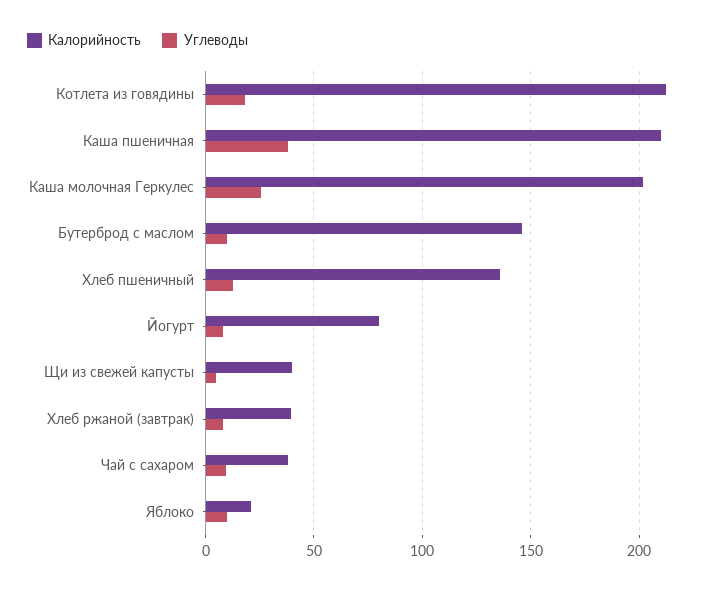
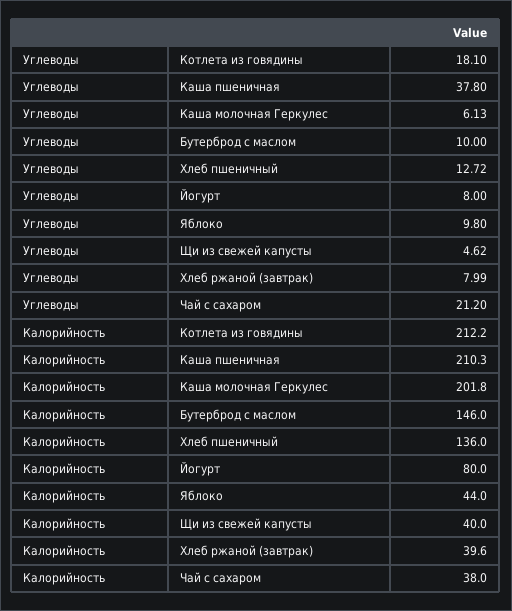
Углеводы, Каша молочная Геркулес: 25 -> 6.13
Углеводы, Чай с сахаром: 10 -> 21.2
Калорийность, Яблоко: 20 -> 44

